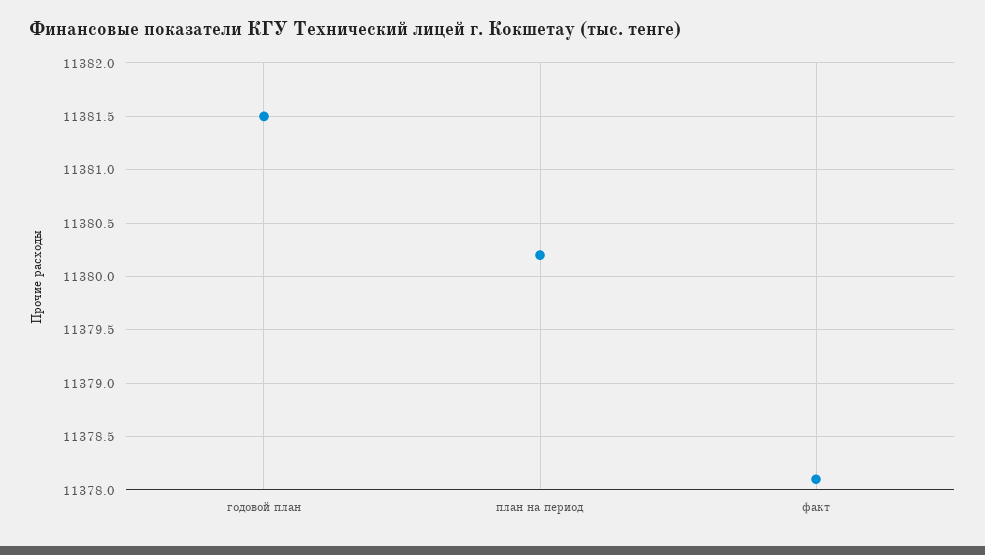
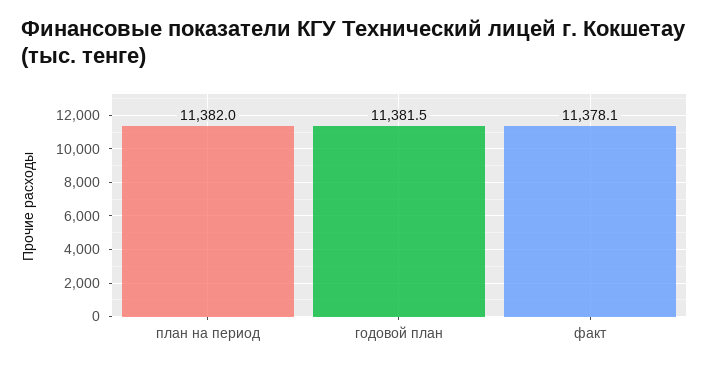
план на период: 11380.2 -> 11382

